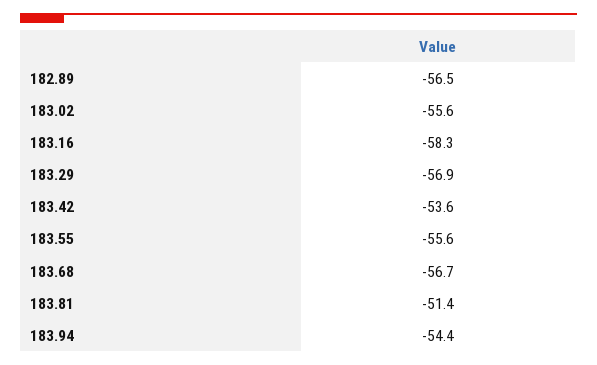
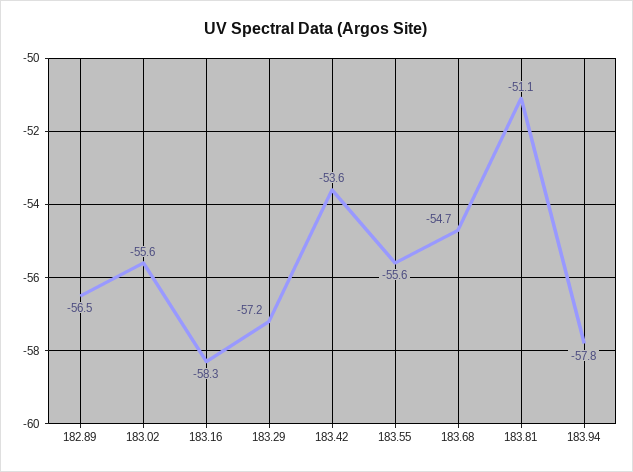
183.29: -56.9 -> -57.2
183.68: -56.7 -> -54.7
183.81: -51.4 -> -51.1
183.94: -54.4 -> -57.8

